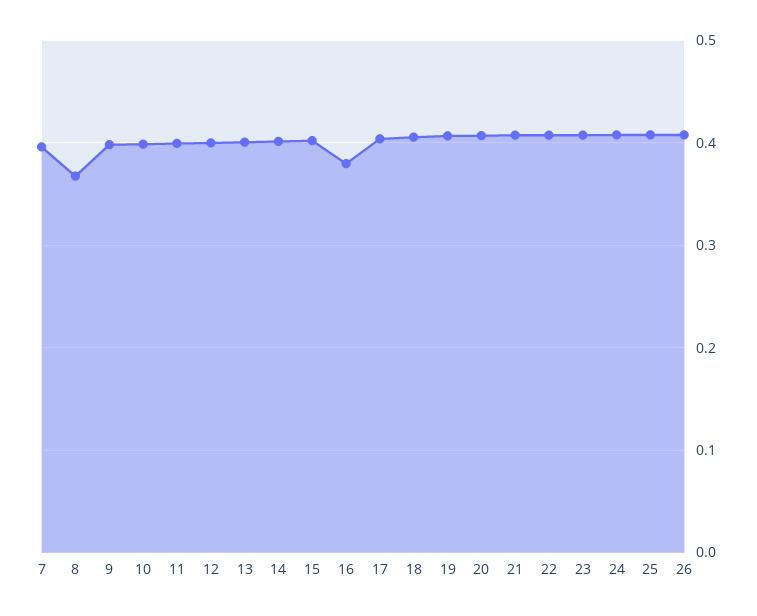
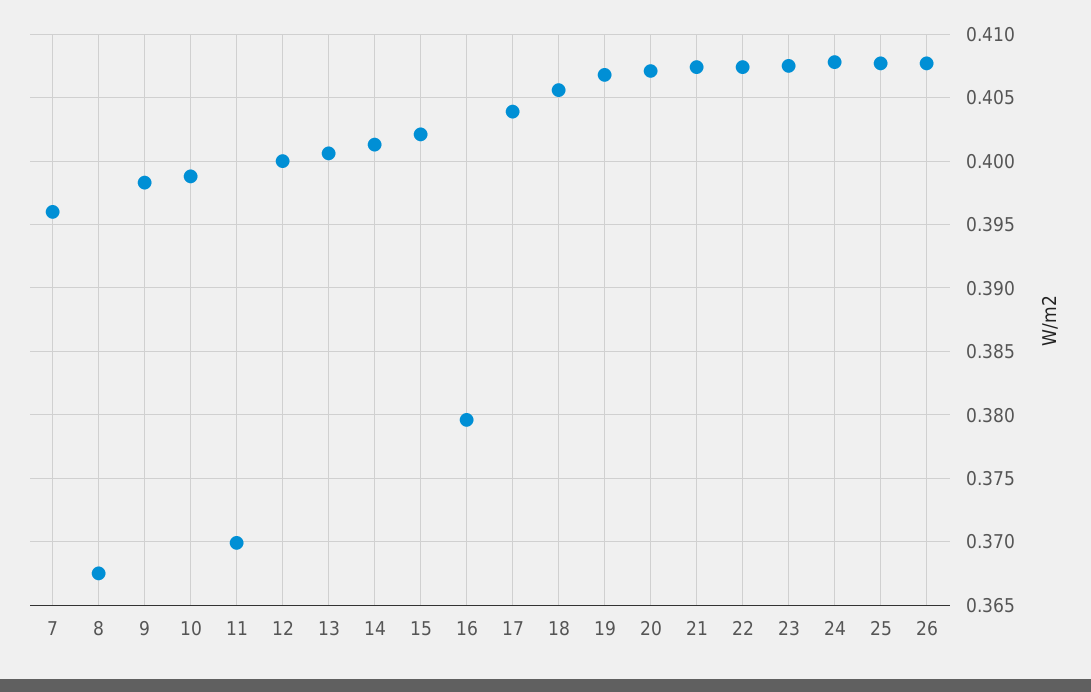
11: 0.4 -> 0.37

